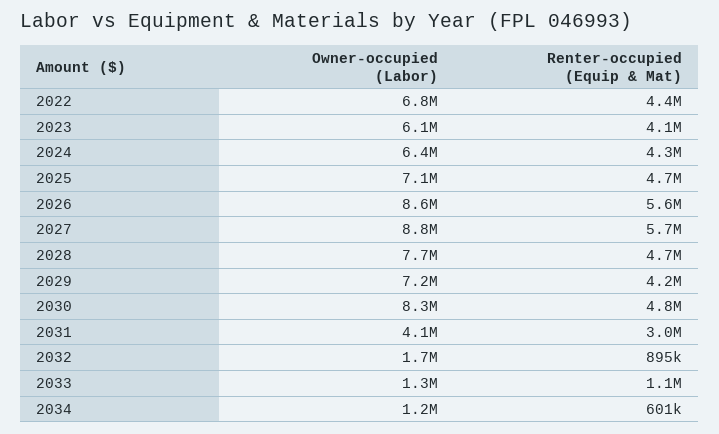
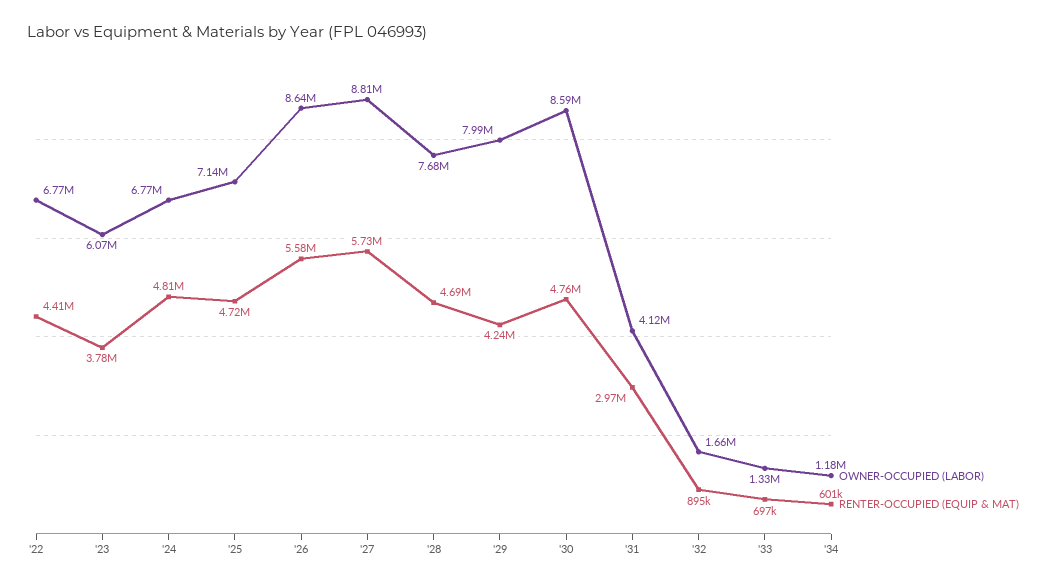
Renter-occupied (Equip & Mat), 2023: 4100000 -> 3780000
Owner-occupied (Labor), 2024: 6400000 -> 6770000
Renter-occupied (Equip & Mat), 2024: 4300000 -> 4810000
Owner-occupied (Labor), 2029: 7200000 -> 7990000
Owner-occupied (Labor), 2030: 8300000 -> 8590000
Renter-occupied (Equip & Mat), 2033: 1100000 -> 697000

